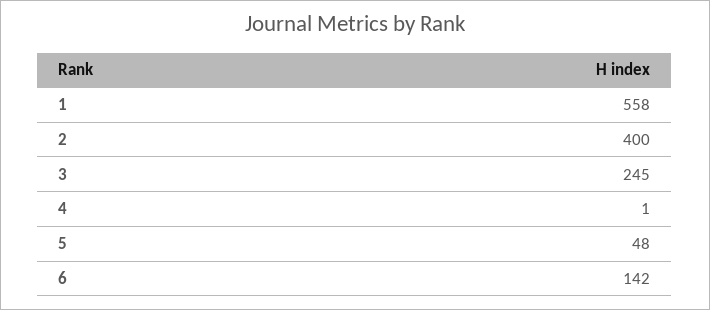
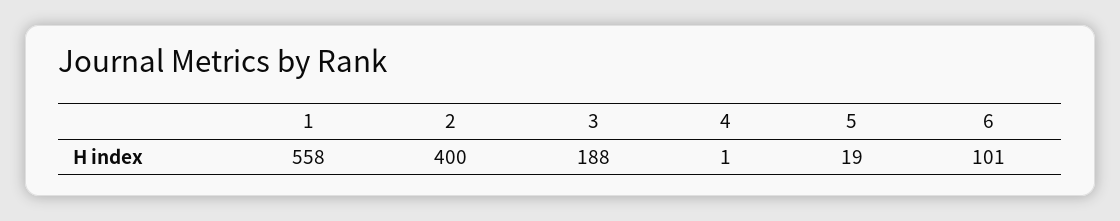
3: 245 -> 188
5: 48 -> 19
6: 142 -> 101

